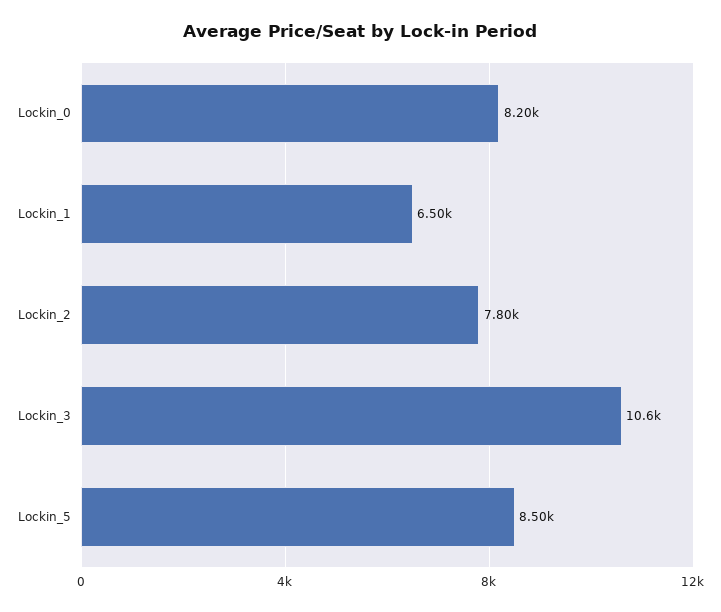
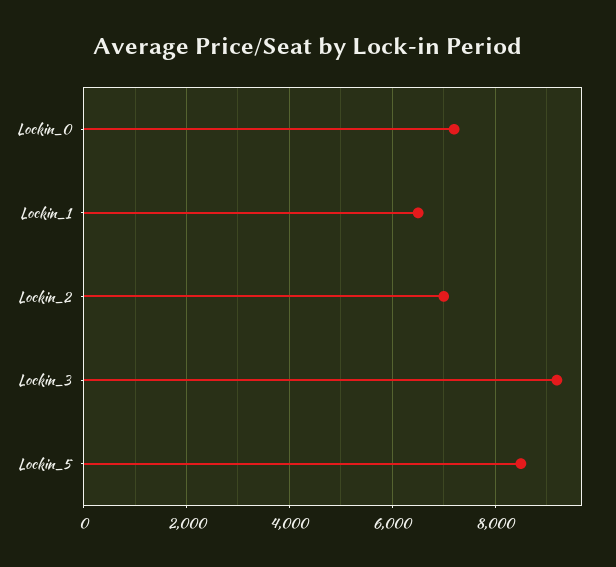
Lockin_0: 8200 -> 7200
Lockin_2: 7800 -> 7000
Lockin_3: 10600 -> 9200

